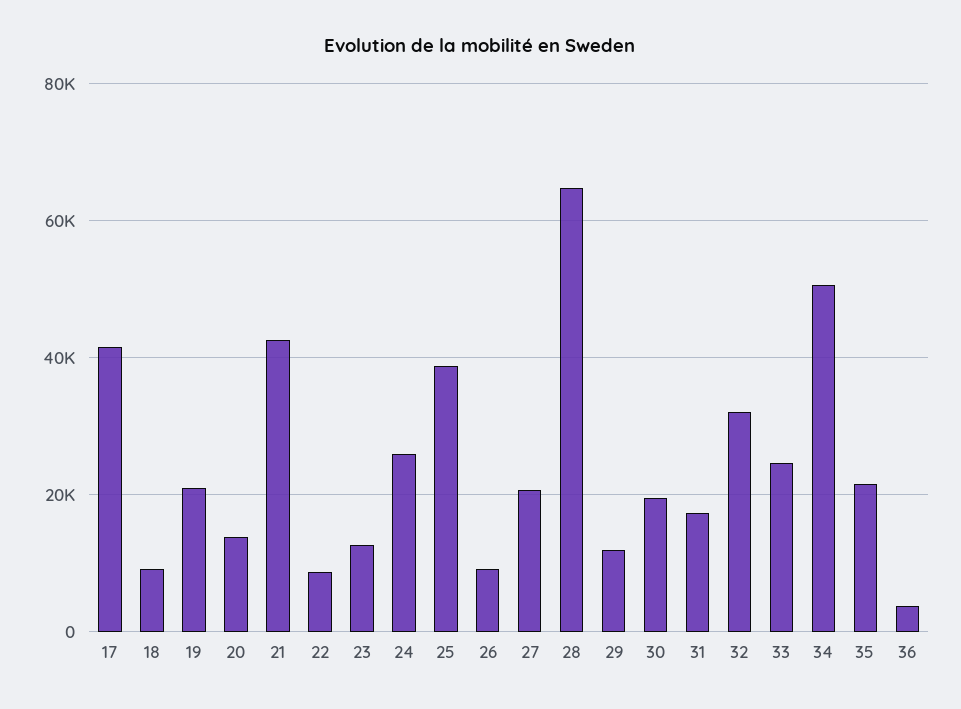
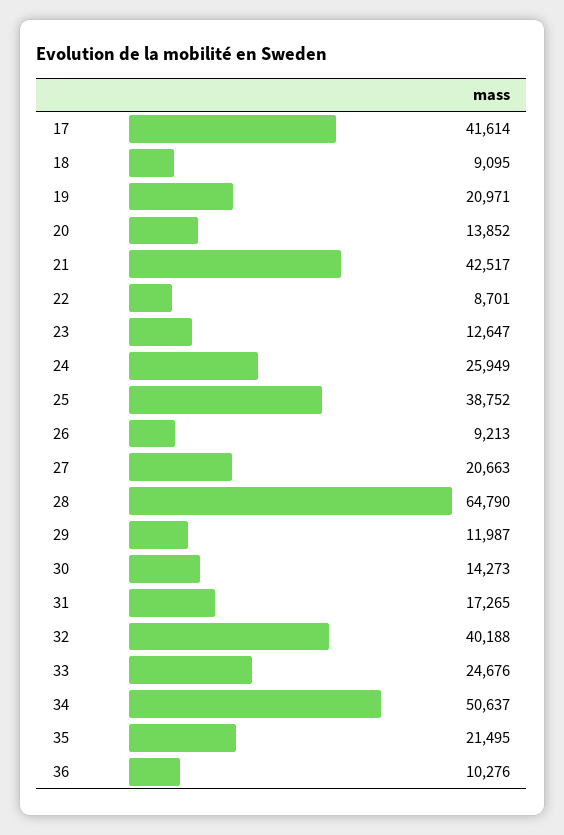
30: 20000 -> 14273
32: 32000 -> 40188
36: 4000 -> 10276

